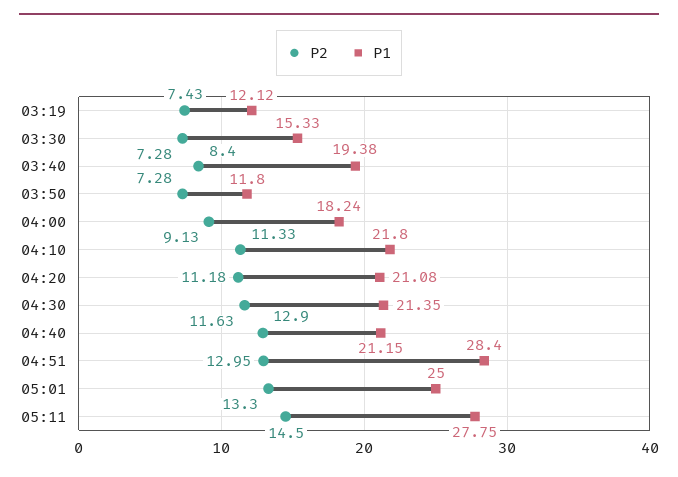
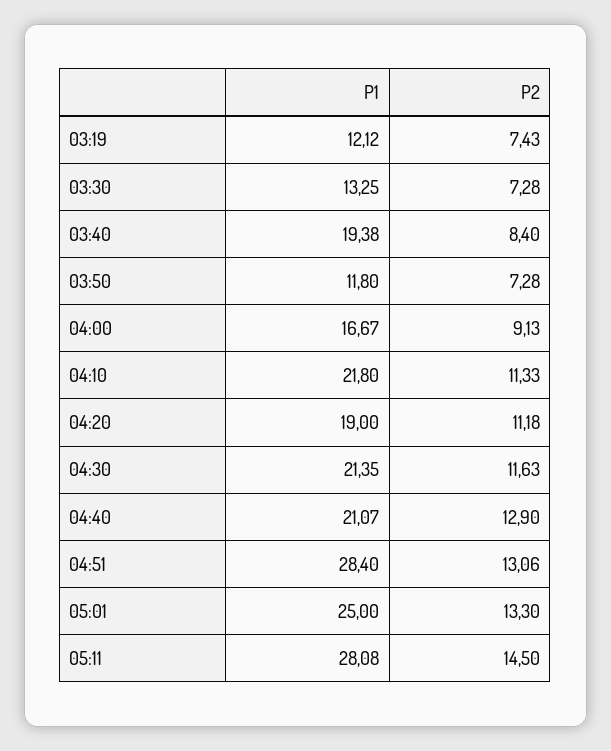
P1, 03:30: 15.33 -> 13.25
P1, 04:00: 18.24 -> 16.67
P1, 04:20: 21.08 -> 19
P1, 04:40: 21.15 -> 21.07
P2, 04:51: 12.95 -> 13.06
P1, 05:11: 27.75 -> 28.08

